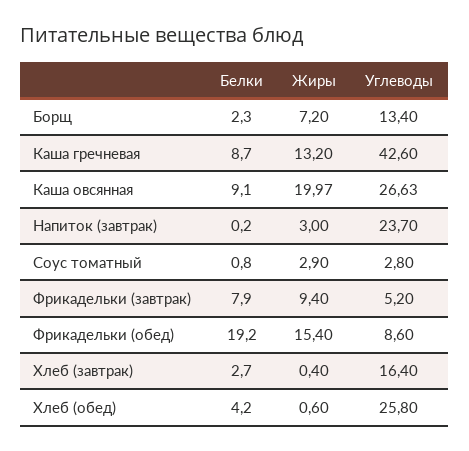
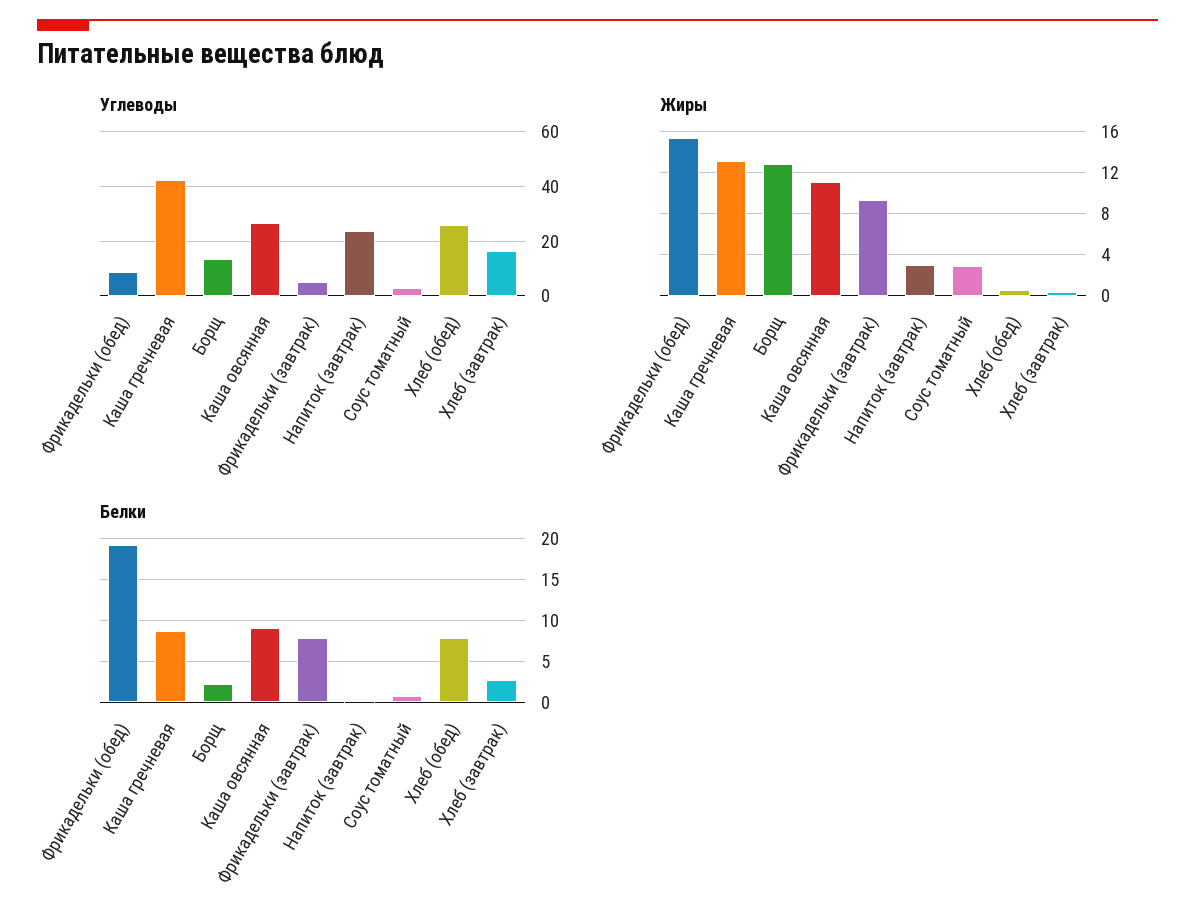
Жиры, Борщ: 7.2 -> 13
Жиры, Каша овсянная: 19.97 -> 11
Белки, Хлеб (обед): 4.2 -> 8

